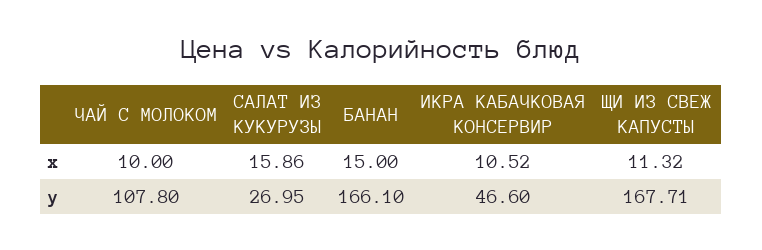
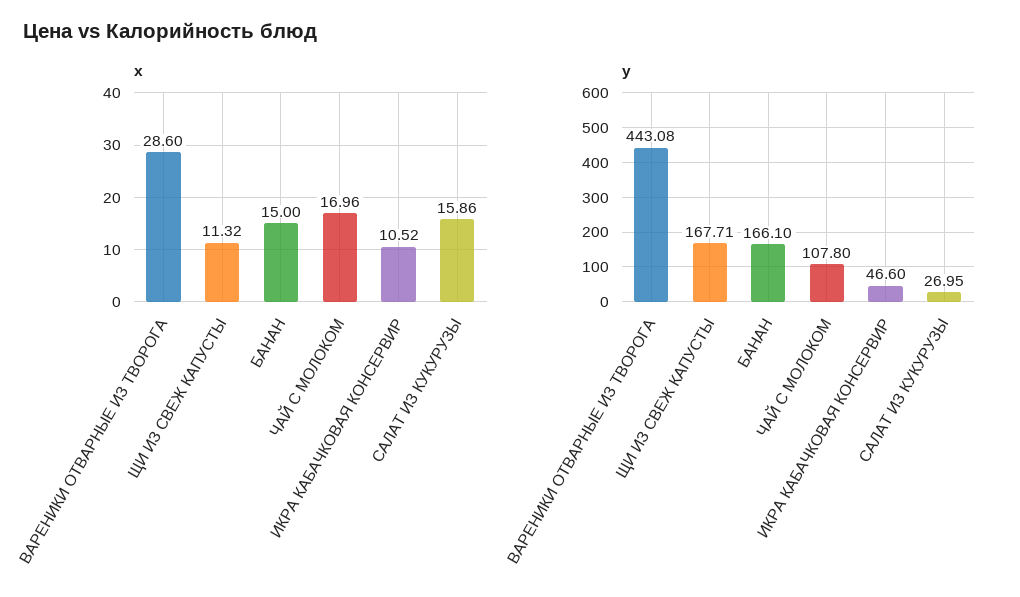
x, ЧАЙ С МОЛОКОМ: 10 -> 16.96
x, ВАРЕНИКИ ОТВАРНЫЕ ИЗ ТВОРОГА: none -> 28.6
y, ВАРЕНИКИ ОТВАРНЫЕ ИЗ ТВОРОГА: none -> 443.08

